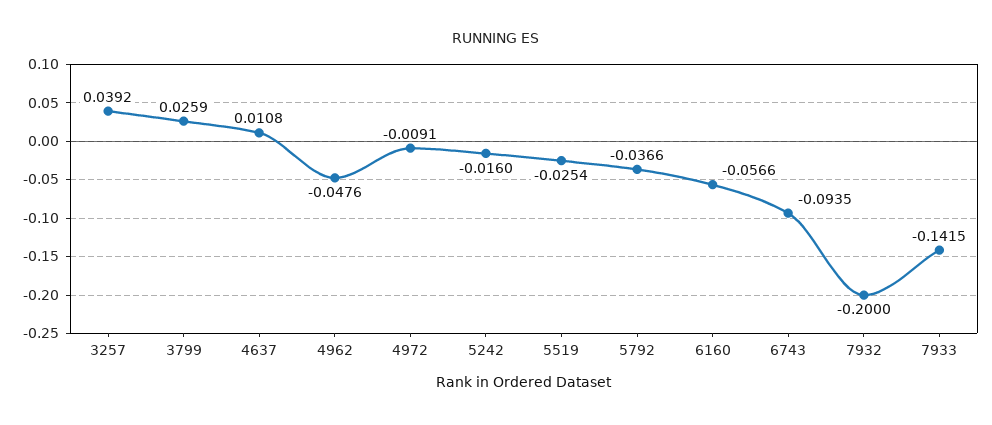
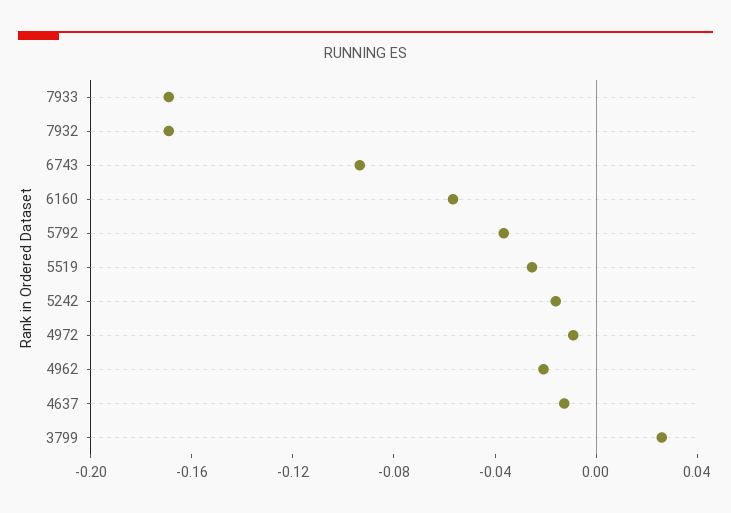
3257: 0.0392 -> none
4637: 0.0108 -> -0.01
4962: -0.0476 -> -0.02
7932: -0.2 -> -0.17
7933: -0.1415 -> -0.17

